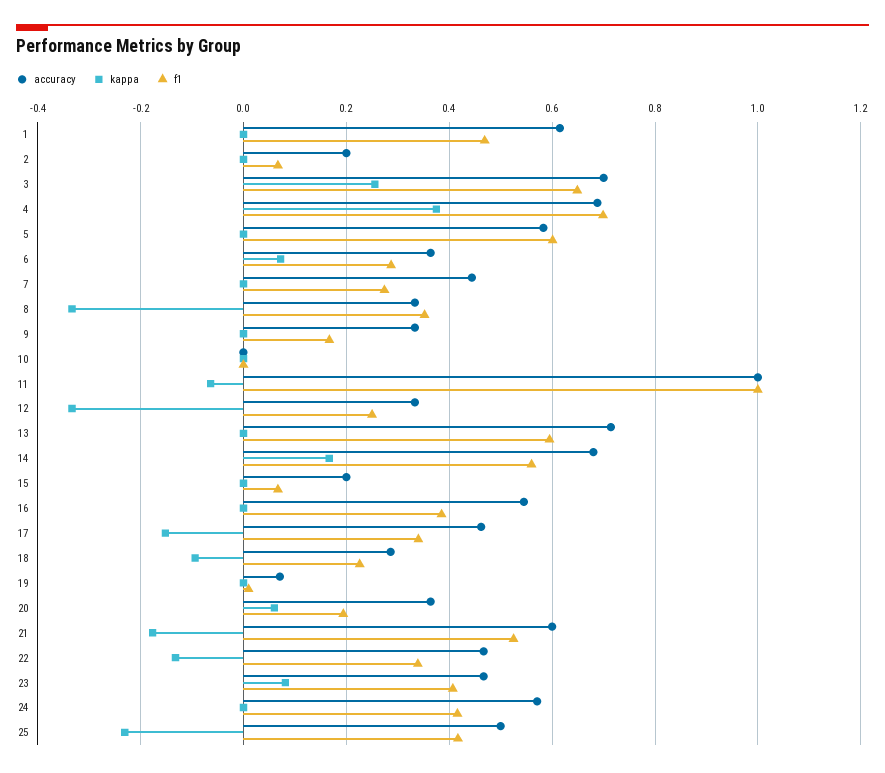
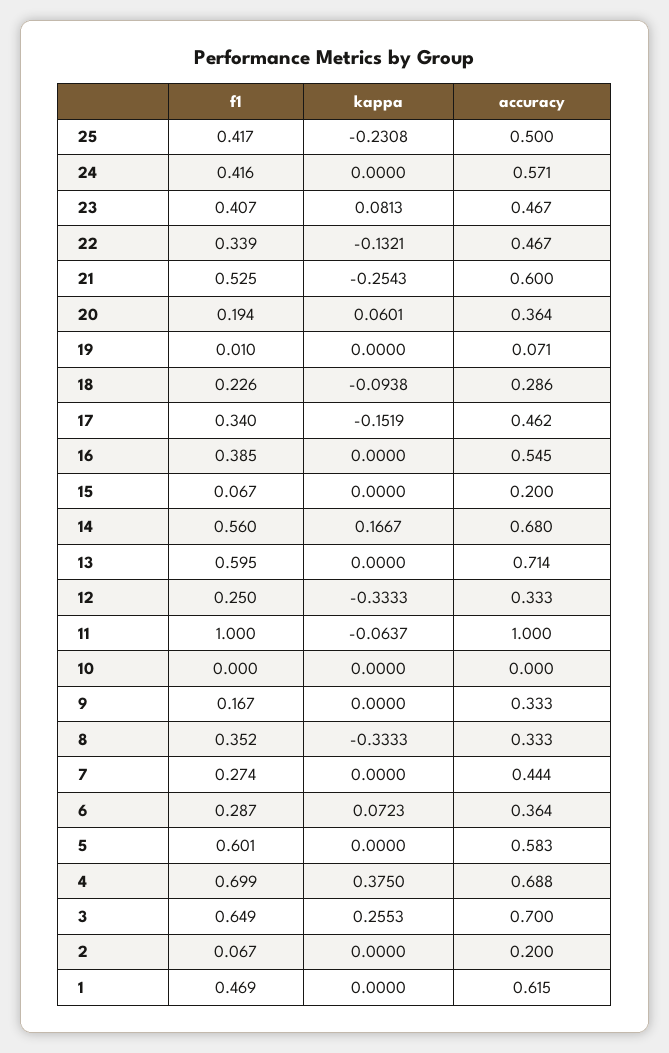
kappa, 21: -0.18 -> -0.2543

